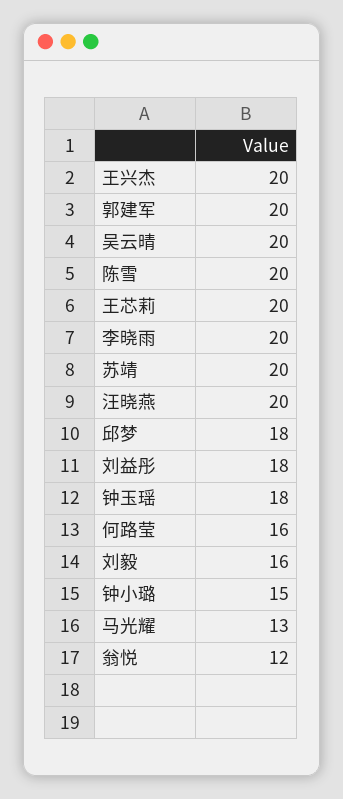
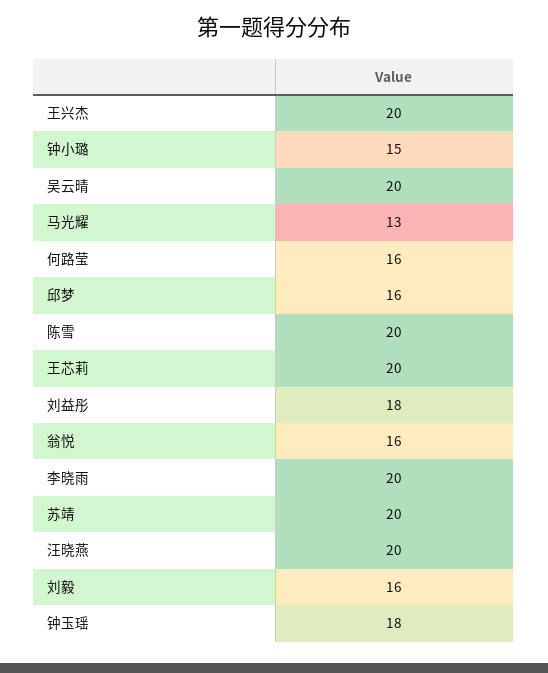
郭建军: 20 -> none
邱梦: 18 -> 16
翁悦: 12 -> 16

